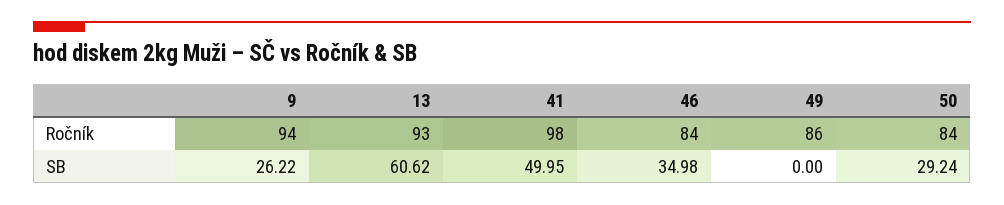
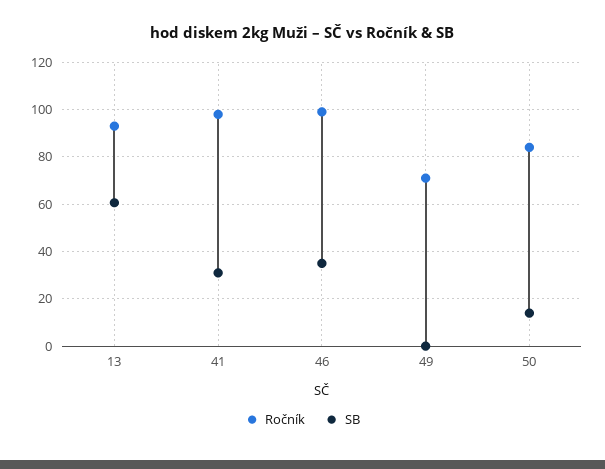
Ročník, 9: 94 -> none
Ročník, 46: 84 -> 100
Ročník, 49: 86 -> 70
SB, 9: 26.22 -> none
SB, 41: 49.95 -> 30
SB, 50: 29.24 -> 15

